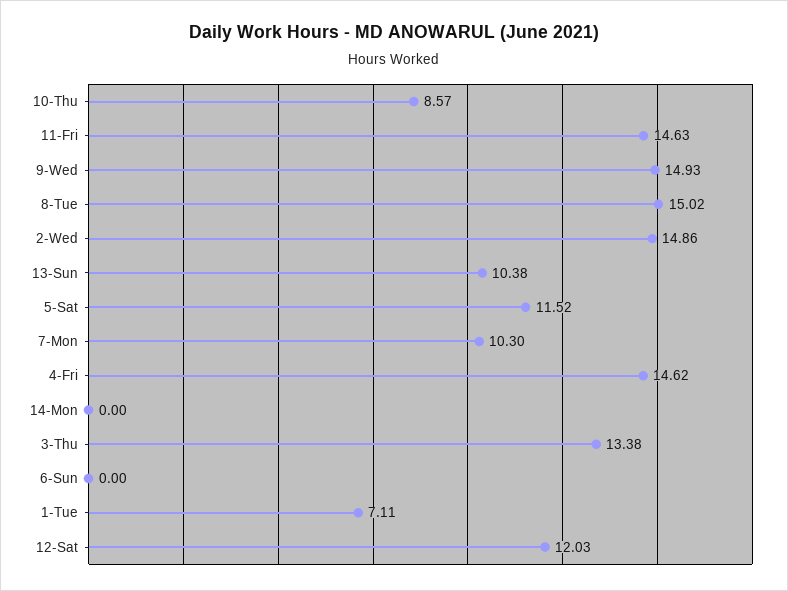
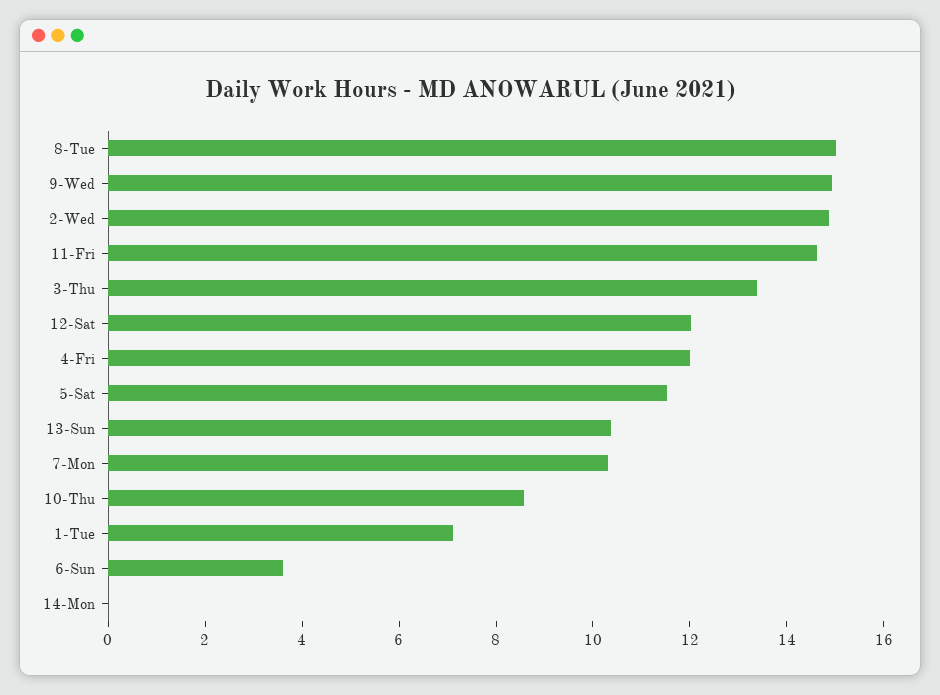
4-Fri: 14.62 -> 12
6-Sun: 0 -> 3.5

